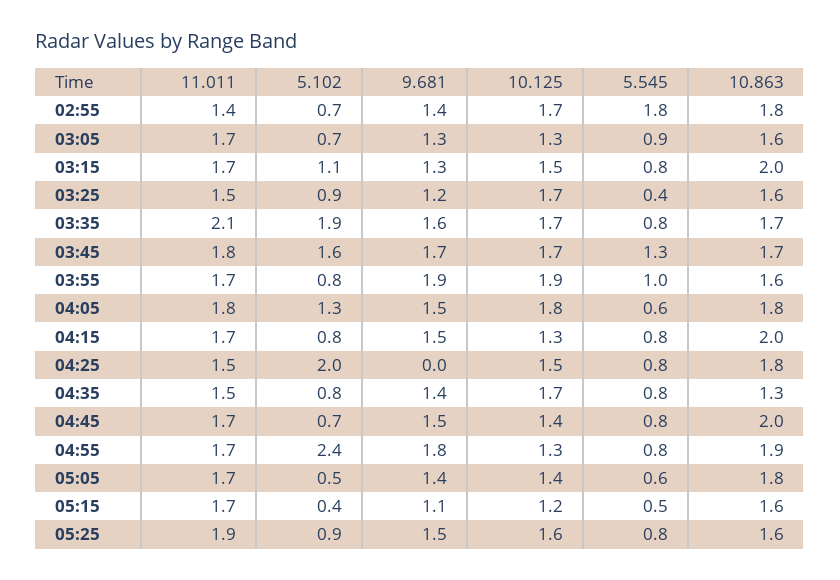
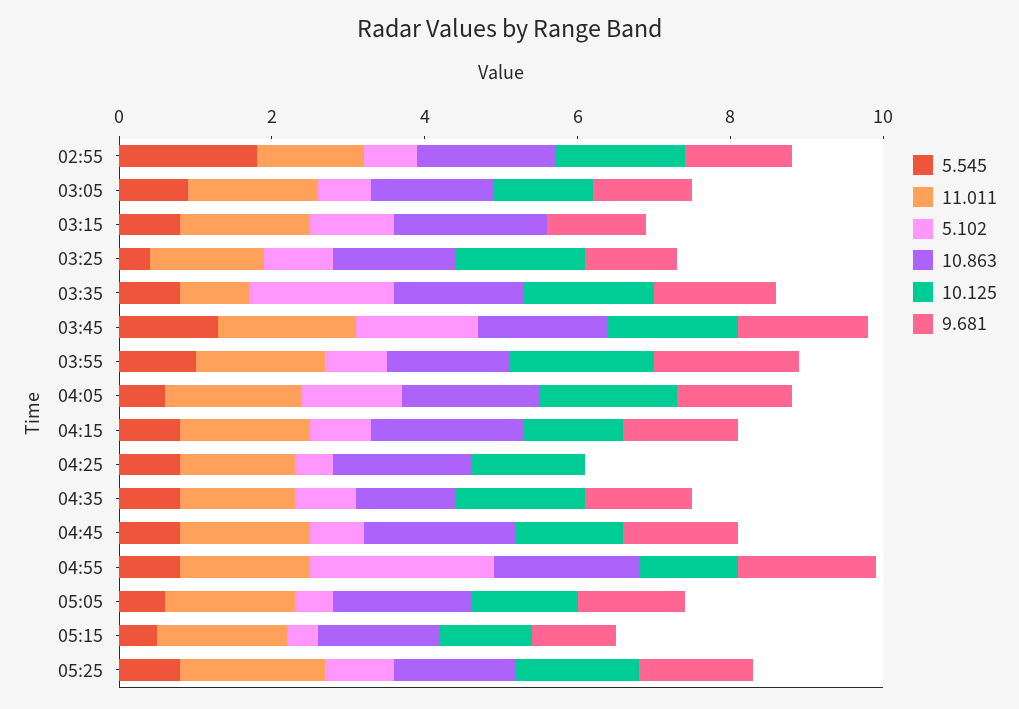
10.125, 03:15: 1.5 -> 0
11.011, 03:35: 2.1 -> 1
5.102, 04:25: 2 -> 0.5

